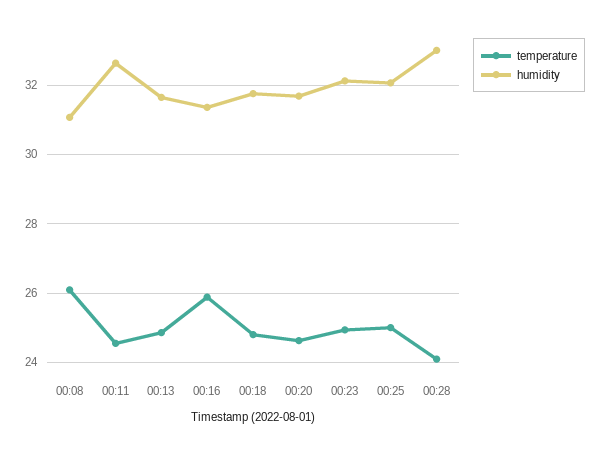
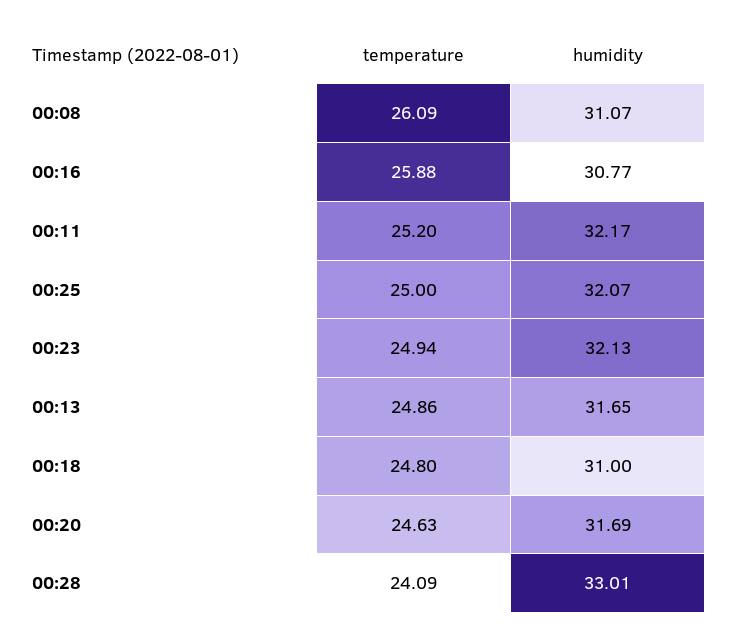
temperature, 00:11: 24.6 -> 25.2
humidity, 00:11: 32.6 -> 32.17
humidity, 00:16: 31.4 -> 30.77
humidity, 00:18: 31.8 -> 31

